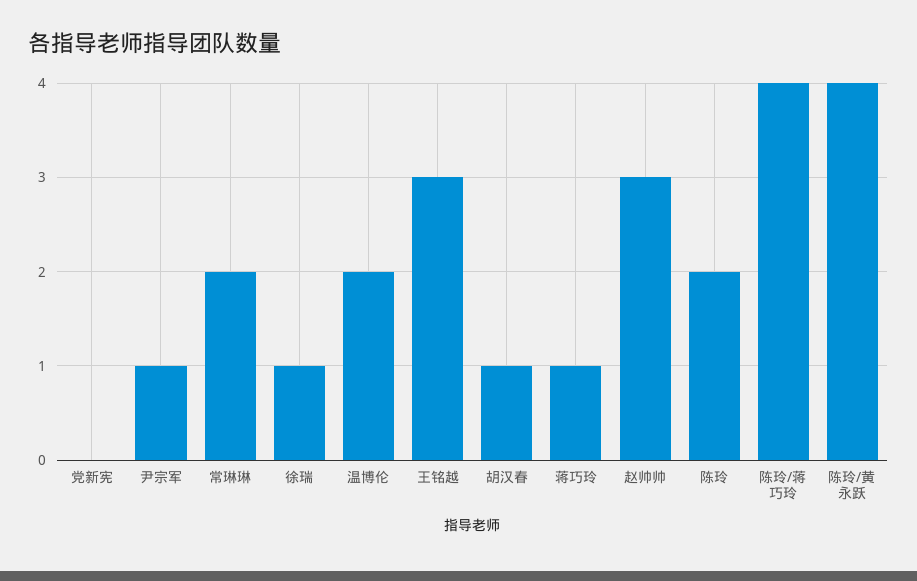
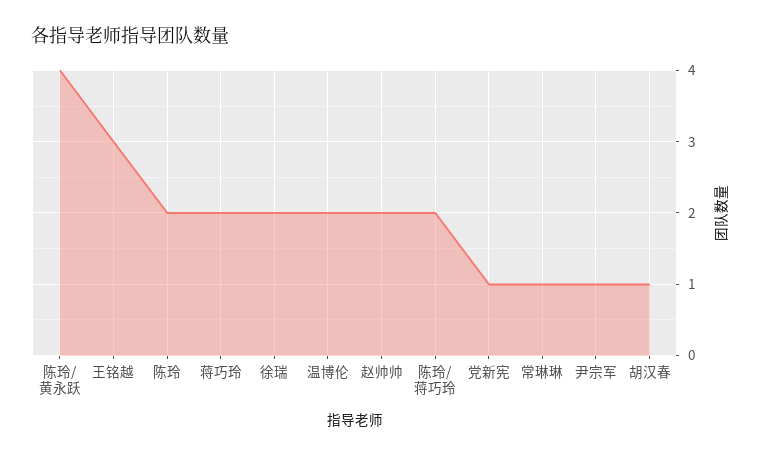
党新宪: 0 -> 1
常琳琳: 2 -> 1
徐瑞: 1 -> 2
蒋巧玲: 1 -> 2
赵帅帅: 3 -> 2
陈玲/蒋巧玲: 4 -> 2

